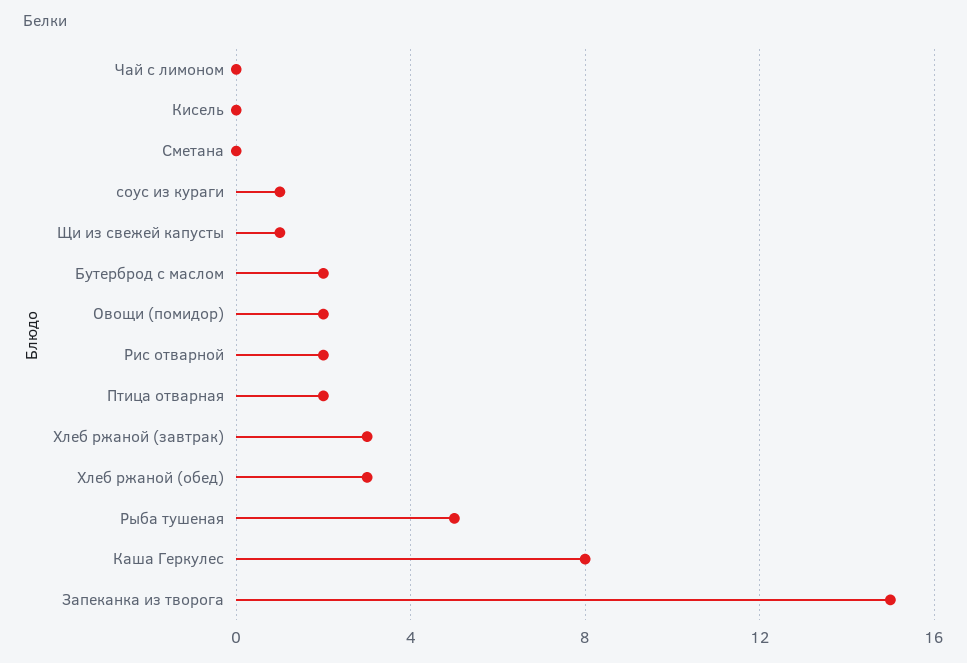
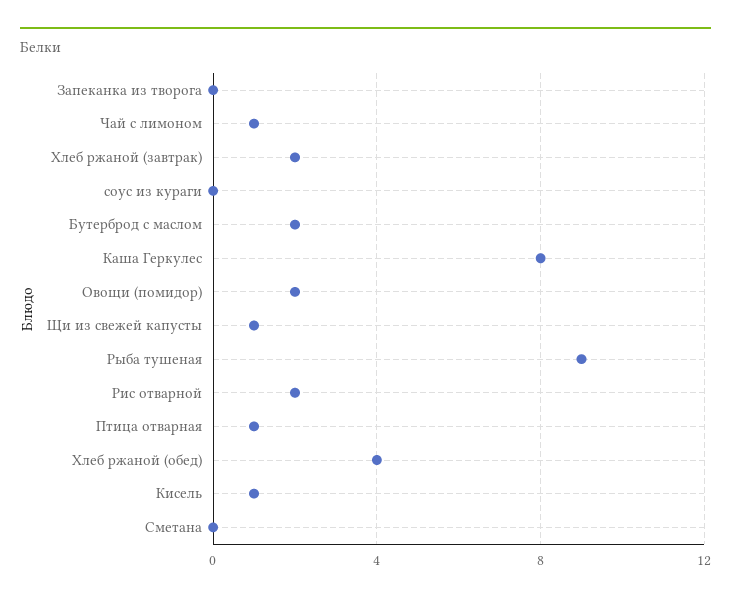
Чай с лимоном: 0 -> 1
Кисель: 0 -> 1
соус из кураги: 1 -> 0
Птица отварная: 2 -> 1
Хлеб ржаной (завтрак): 3 -> 2
Хлеб ржаной (обед): 3 -> 4
Рыба тушеная: 5 -> 9
Запеканка из творога: 15 -> 0

